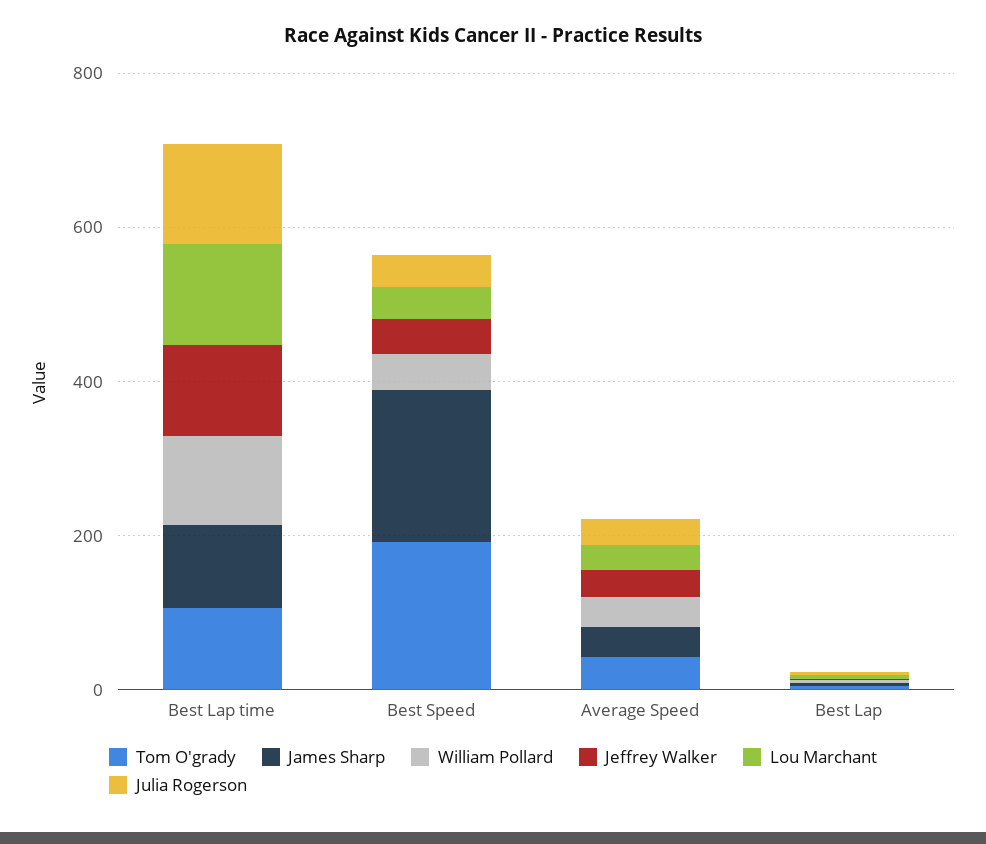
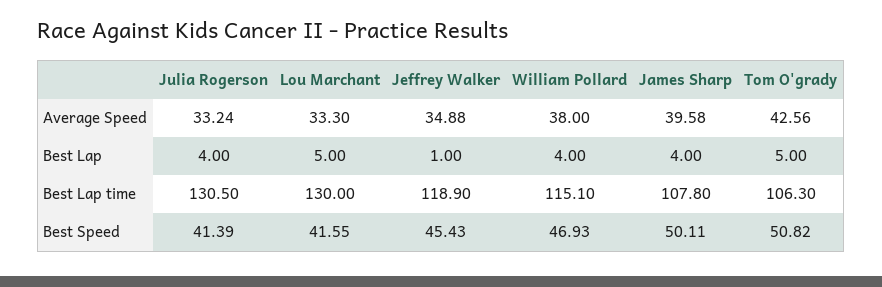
Tom O'grady, Best Speed: 200 -> 50.82
James Sharp, Best Speed: 200 -> 50.11

